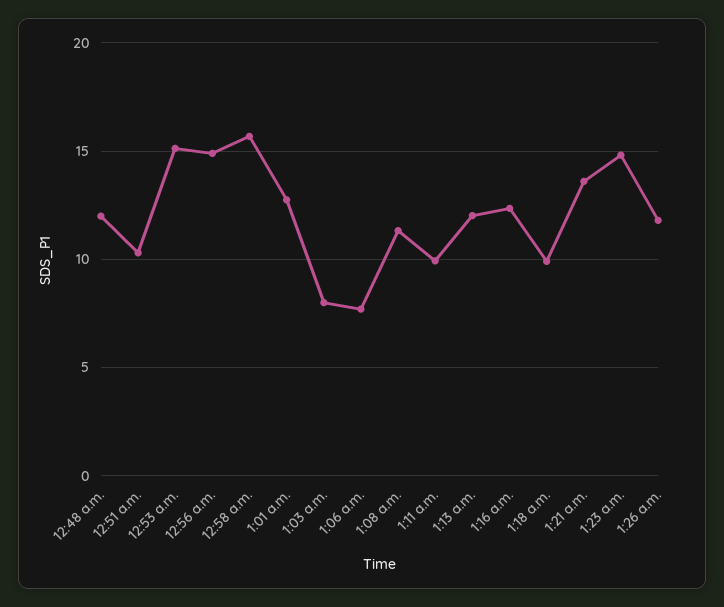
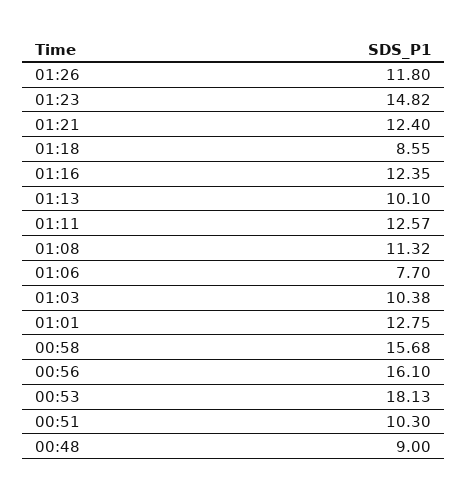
12:48 a.m.: 12 -> 9
12:53 a.m.: 15 -> 18.13
12:56 a.m.: 15 -> 16.1
1:03 a.m.: 8 -> 10.38
1:11 a.m.: 10 -> 12.57
1:13 a.m.: 12 -> 10.1
1:18 a.m.: 10 -> 8.55
1:21 a.m.: 13.5 -> 12.4

